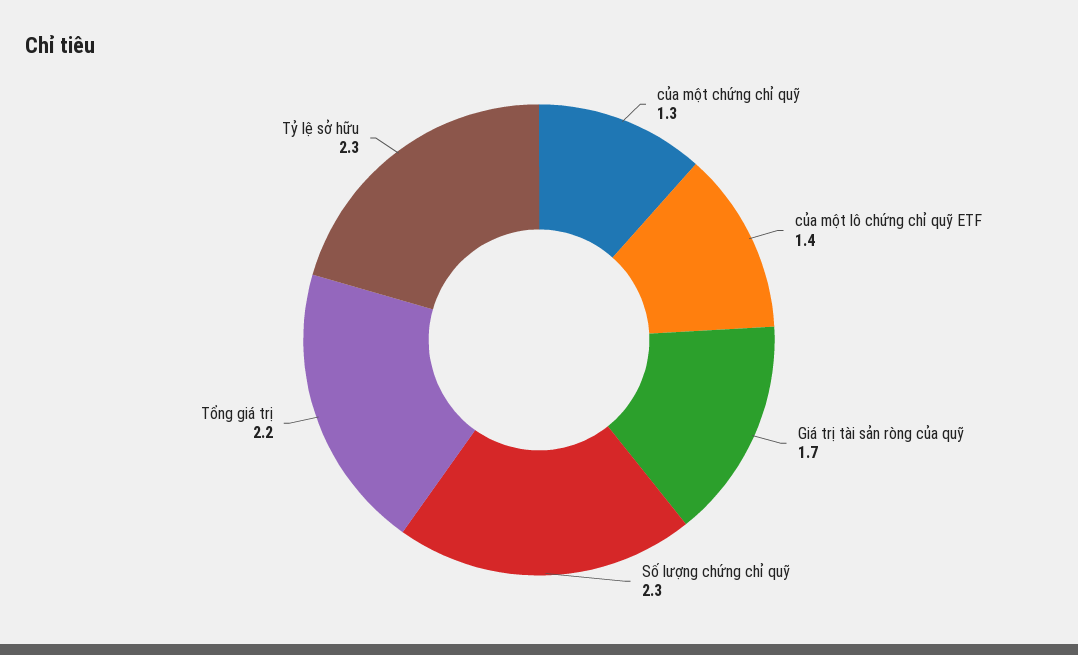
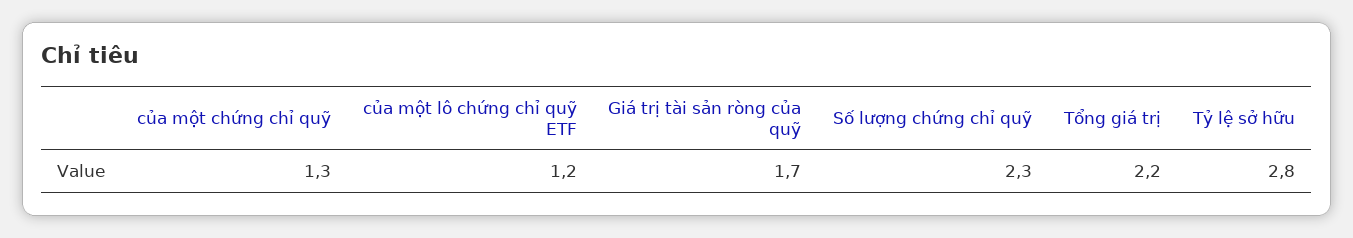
của một lô chứng chỉ quỹ ETF: 1.4 -> 1.2
Tỷ lệ sở hữu: 2.3 -> 2.8

